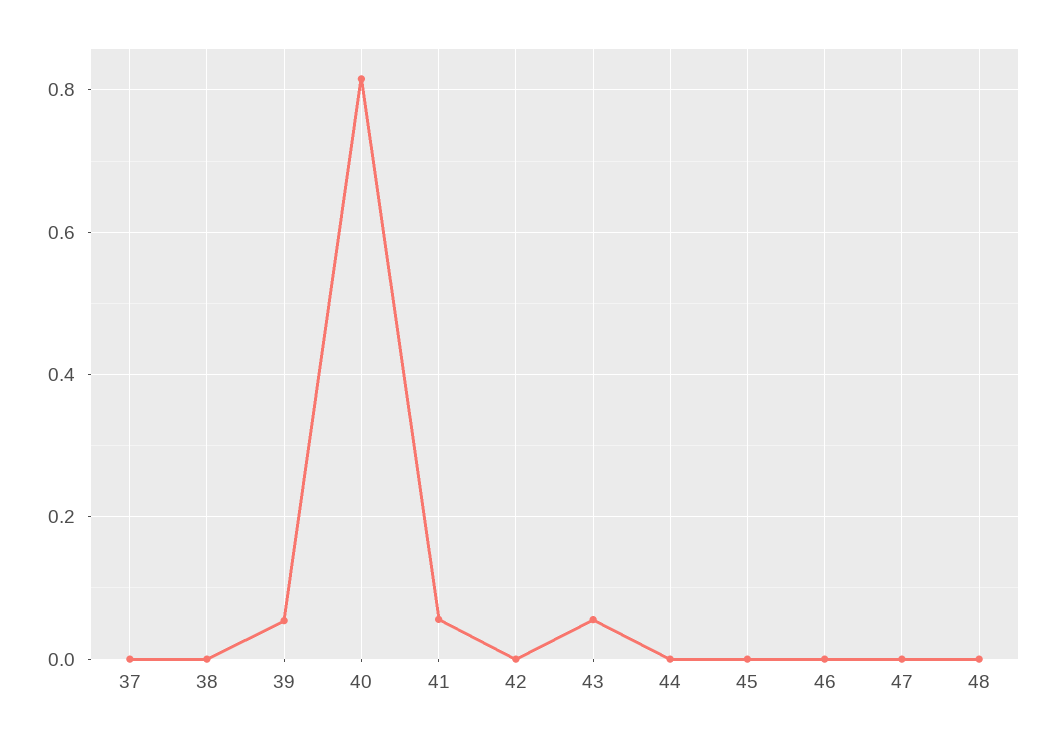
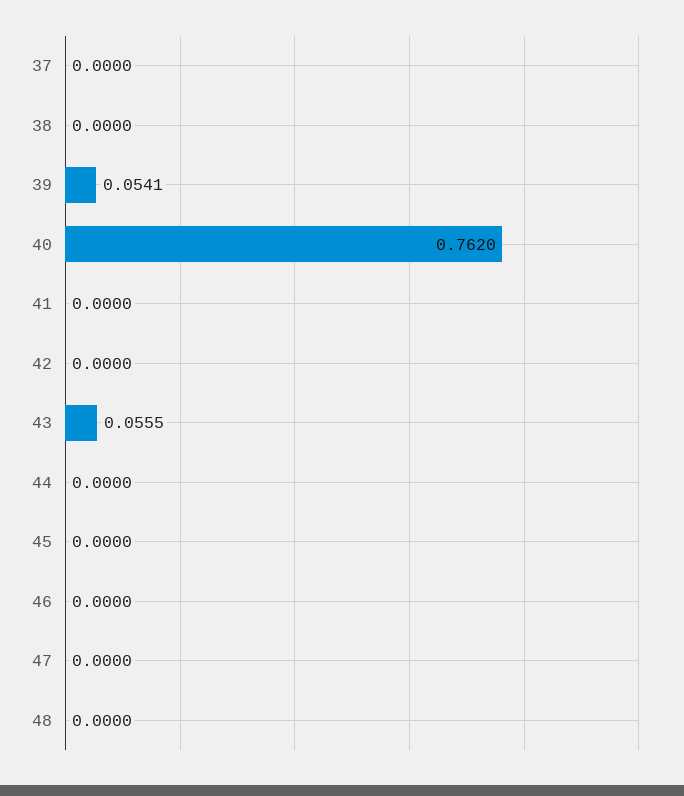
40: 0.82 -> 0.762
41: 0.06 -> 0

